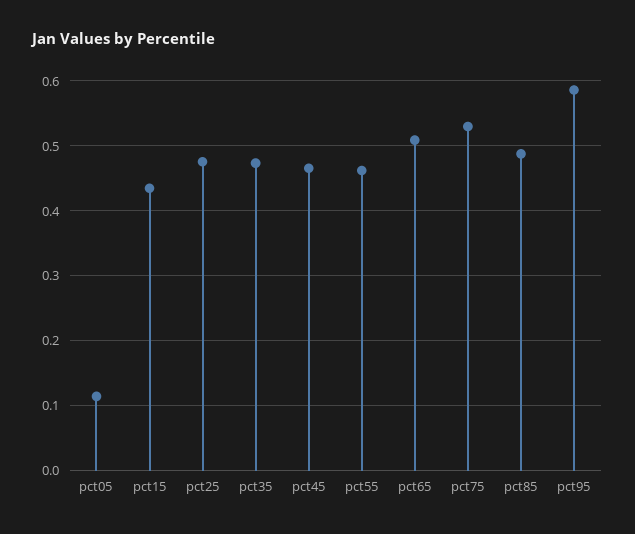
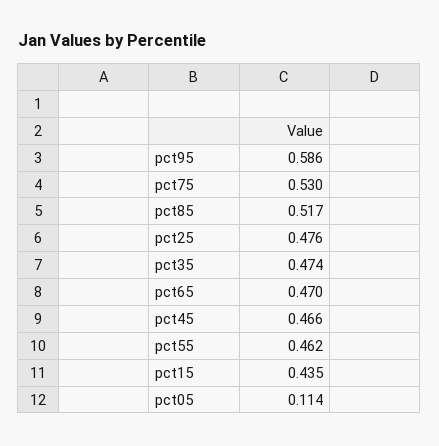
pct65: 0.51 -> 0.47
pct85: 0.49 -> 0.517

